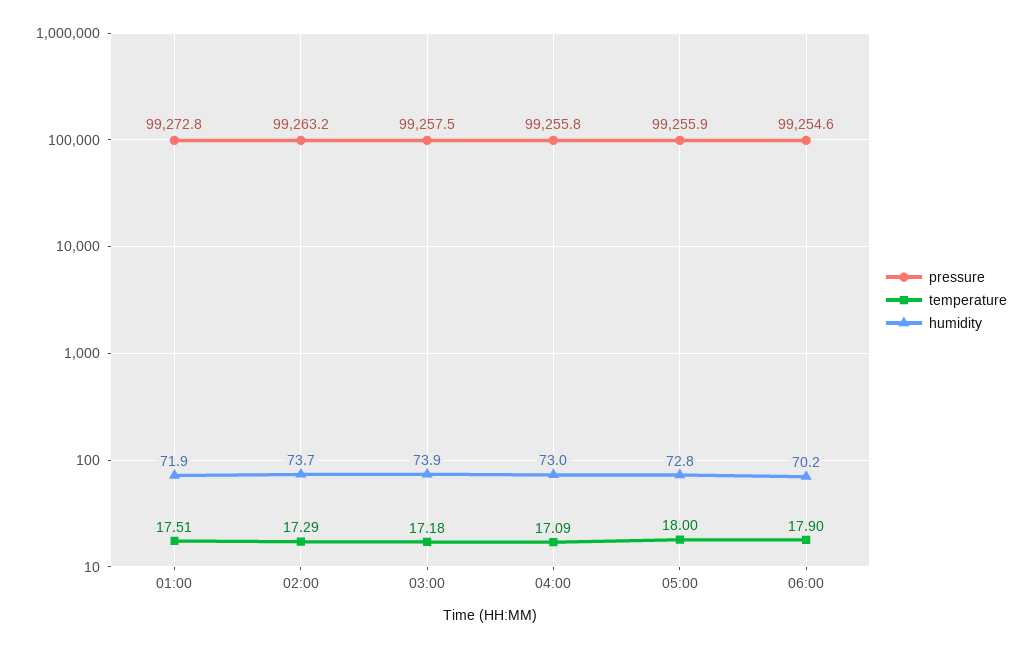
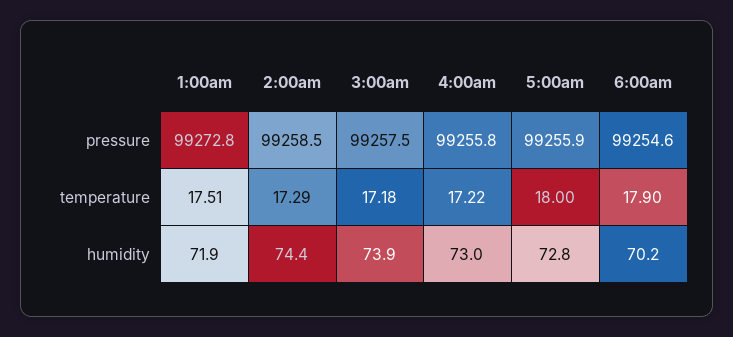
pressure, 02:00: 99263.2 -> 99258.5
humidity, 02:00: 73.7 -> 74.4
temperature, 04:00: 17.09 -> 17.22

